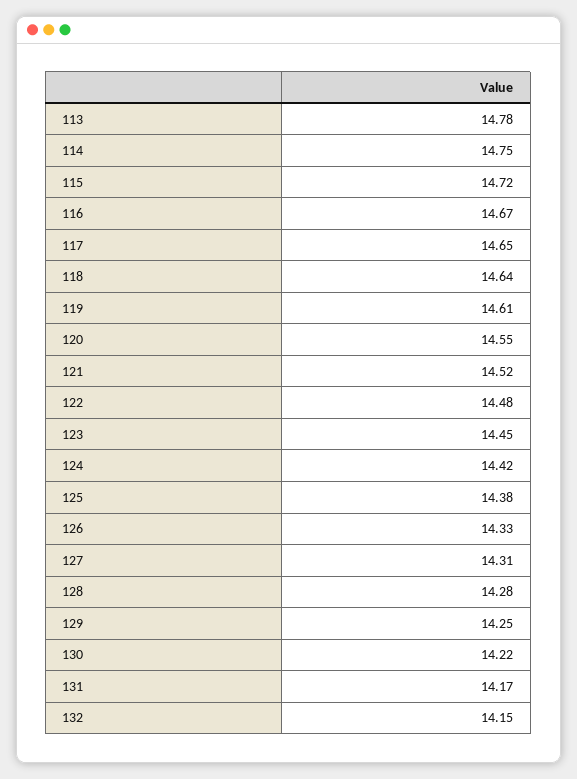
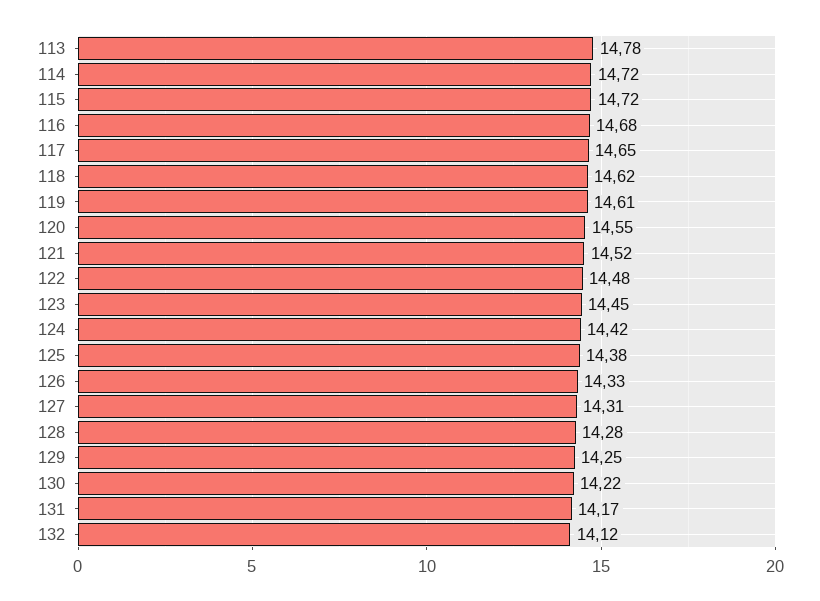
114: 14.75 -> 14.72
116: 14.67 -> 14.68
118: 14.64 -> 14.62
132: 14.15 -> 14.12

